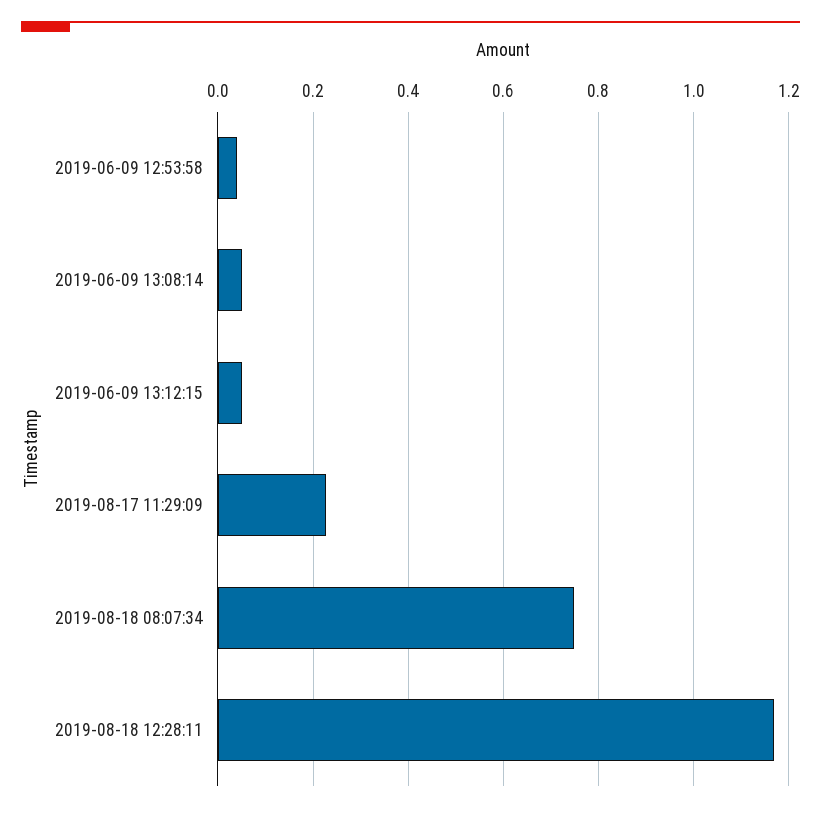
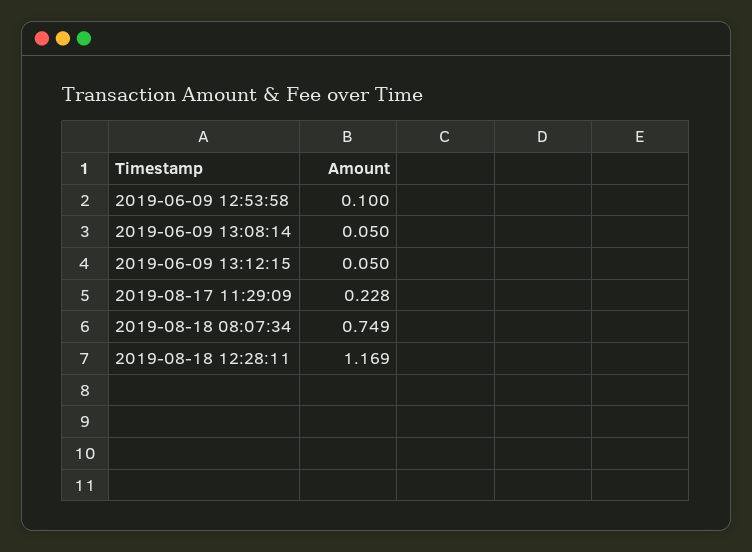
2019-06-09 12:53:58: 0.04 -> 0.1

